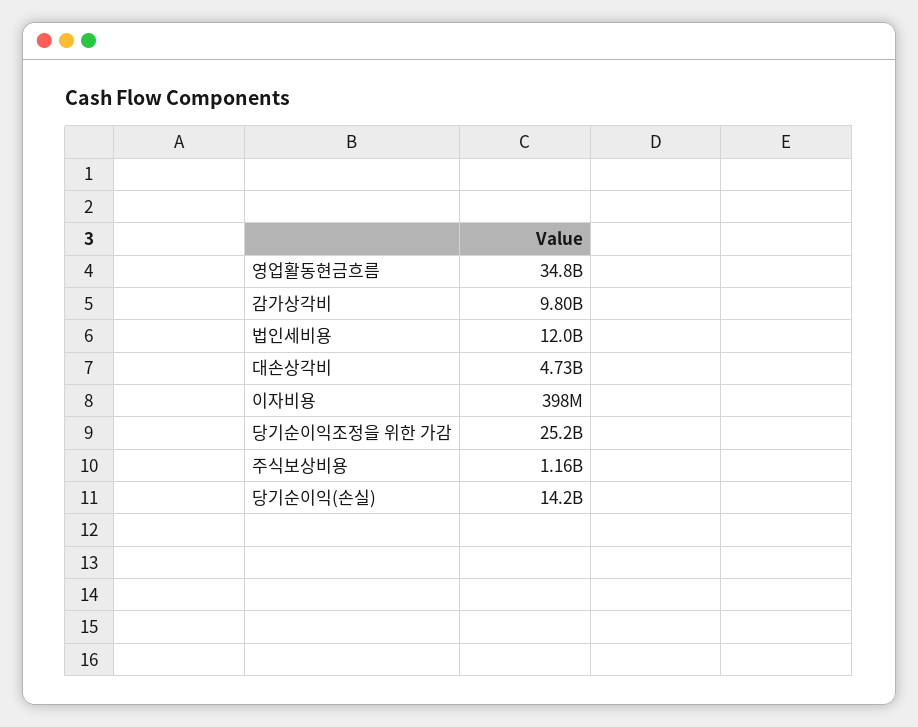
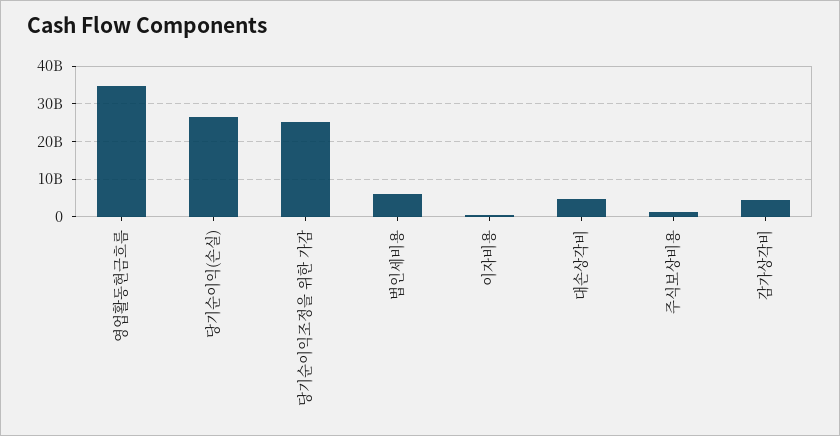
감가상각비: 9800000000 -> 4000000000
법인세비용: 12000000000 -> 6000000000
당기순이익(손실): 14200000000 -> 26000000000

